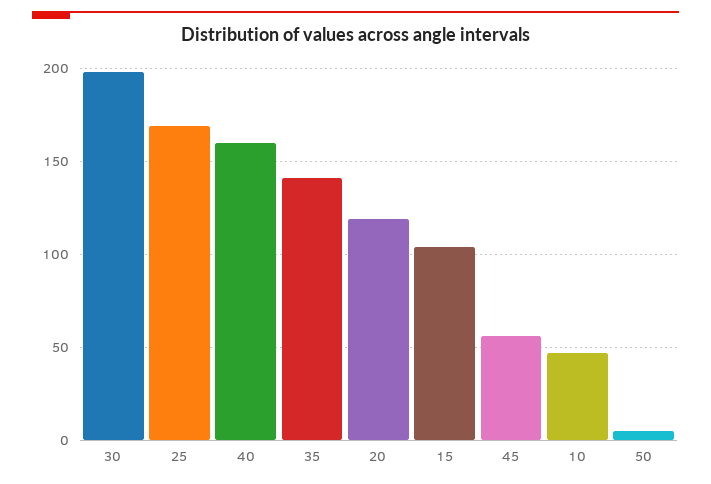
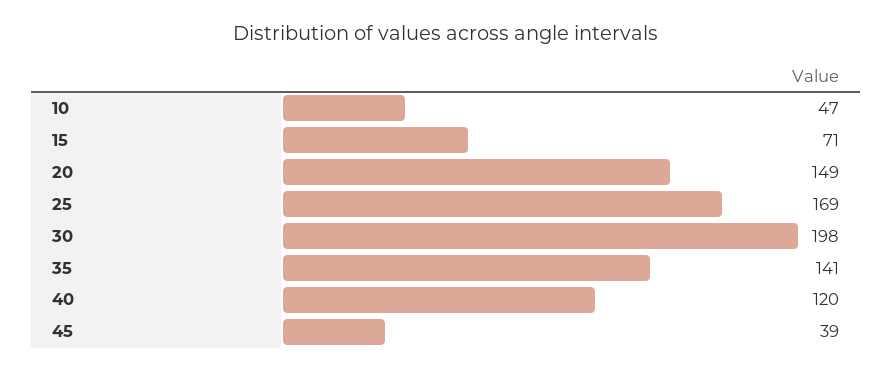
40: 160 -> 120
20: 120 -> 149
15: 105 -> 71
45: 55 -> 39
50: 5 -> none

